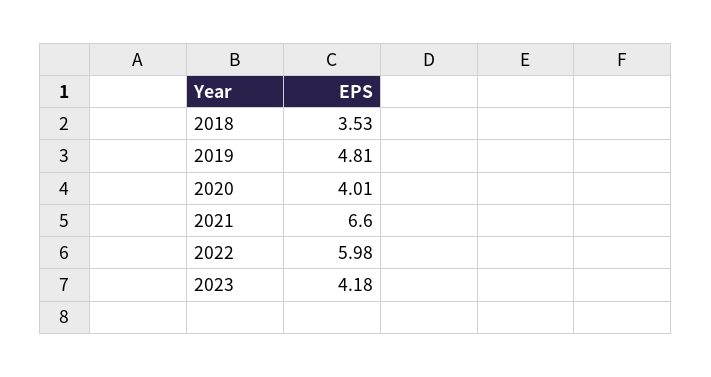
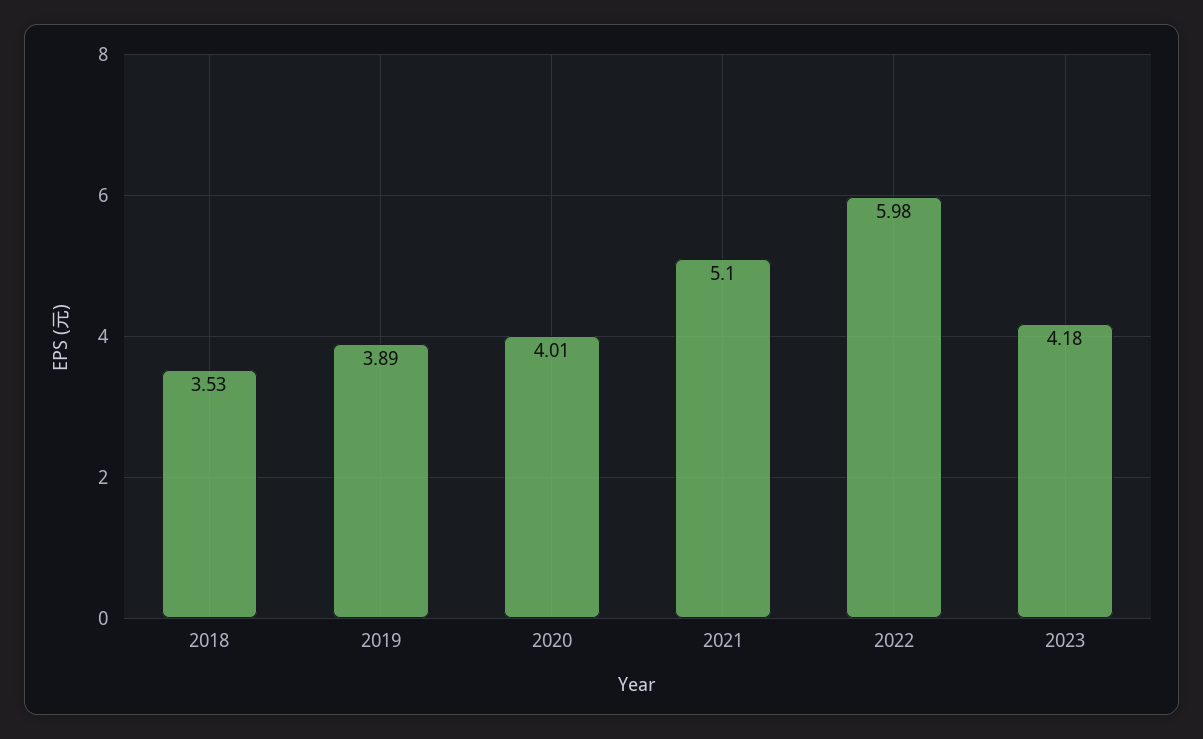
2019: 4.81 -> 3.89
2021: 6.6 -> 5.1

